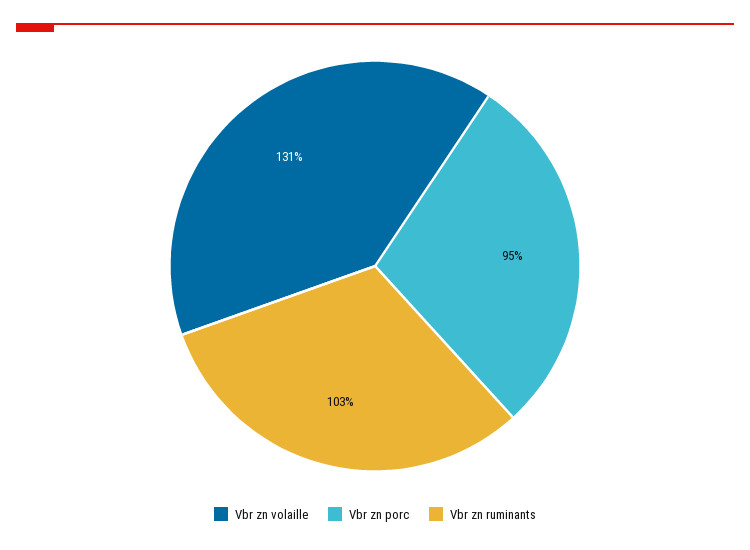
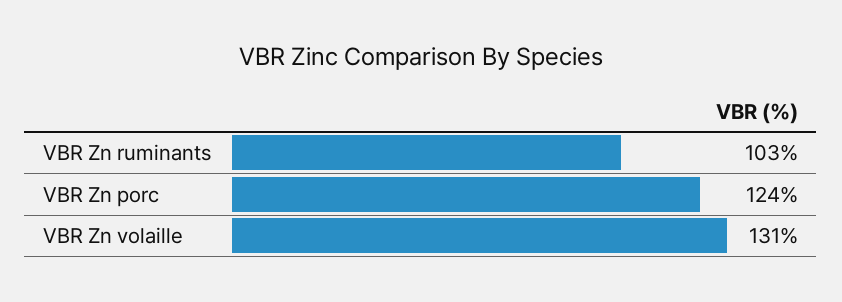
Vbr zn porc: 95 -> 124

